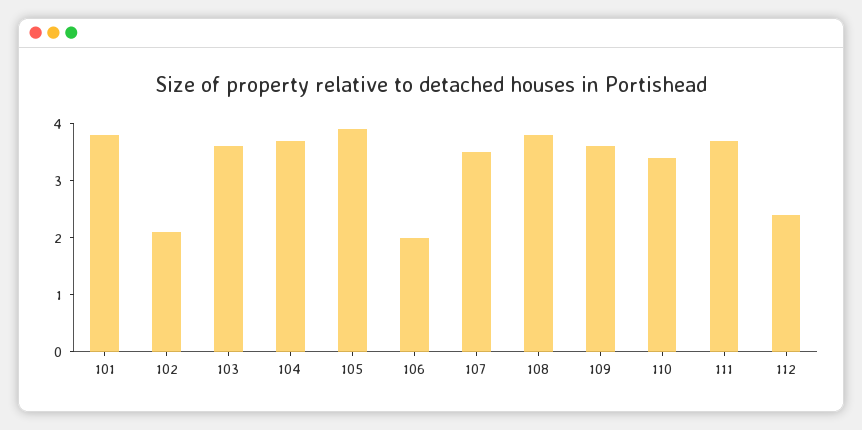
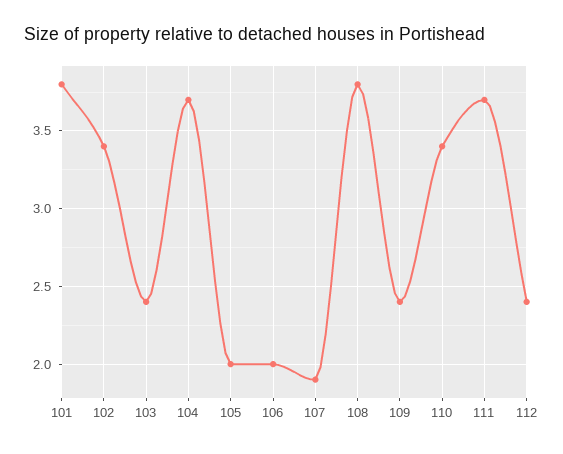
102: 2 -> 3.4
103: 3.5 -> 2.4
105: 4 -> 2
107: 3.5 -> 1.9
109: 3.5 -> 2.4

